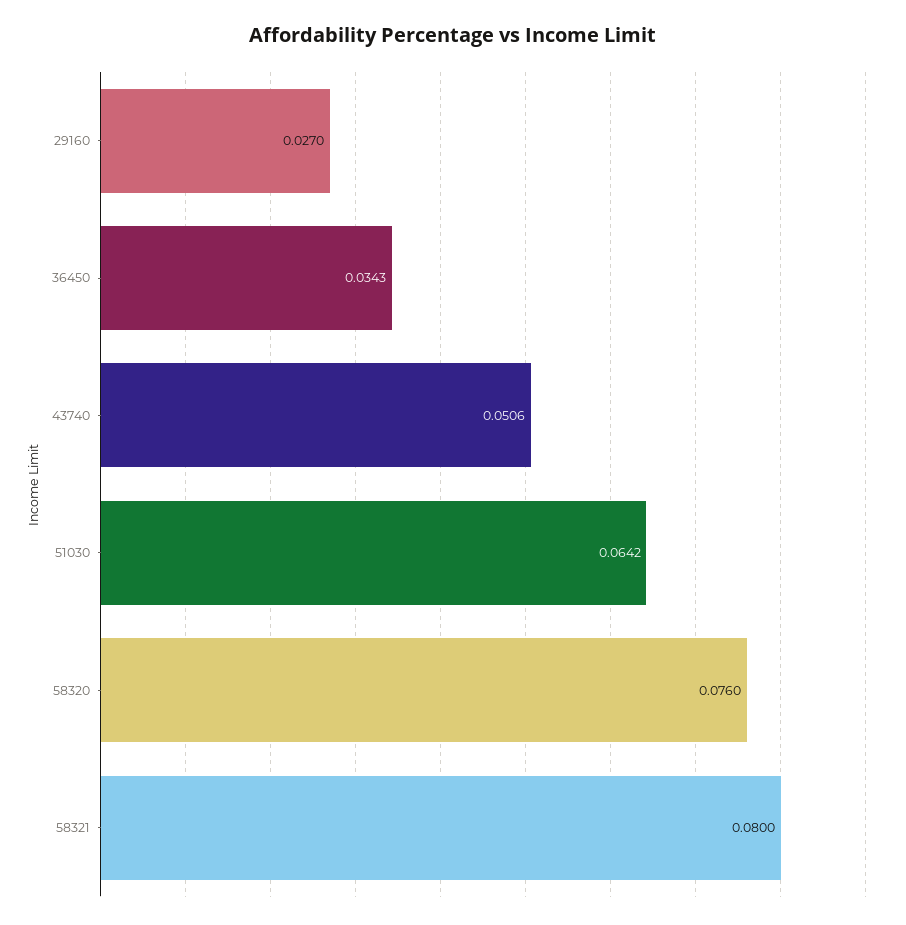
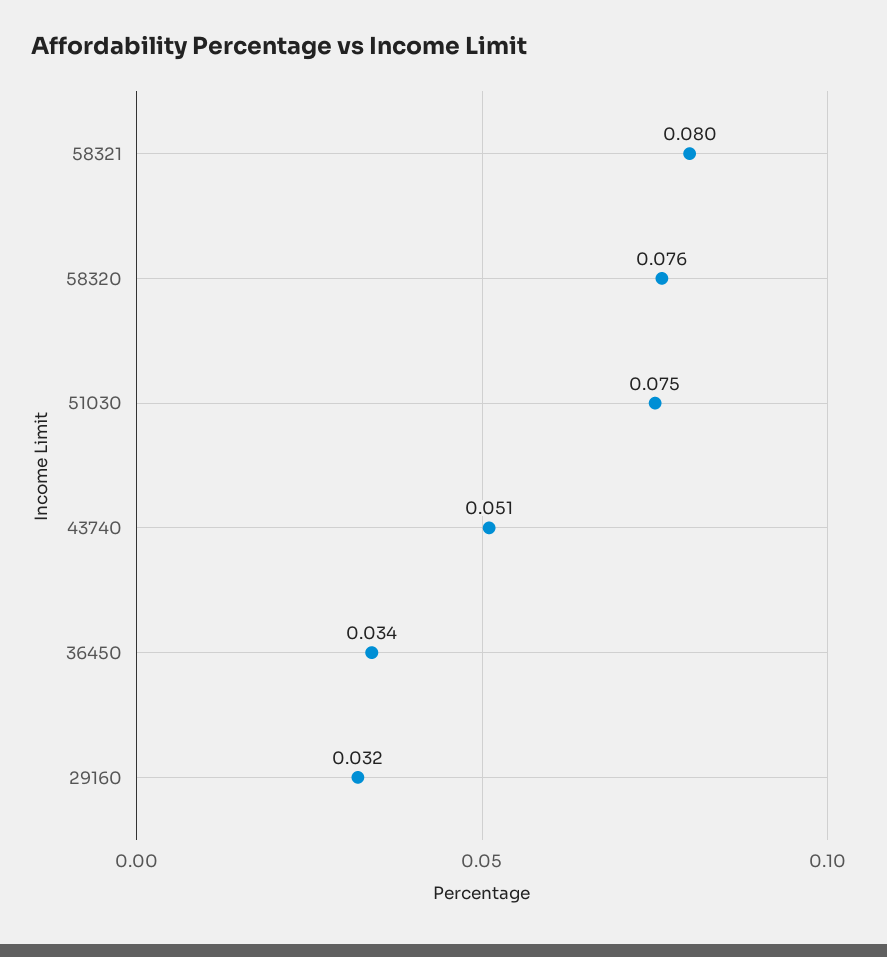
29160: 0.027 -> 0.032
51030: 0.0642 -> 0.075

